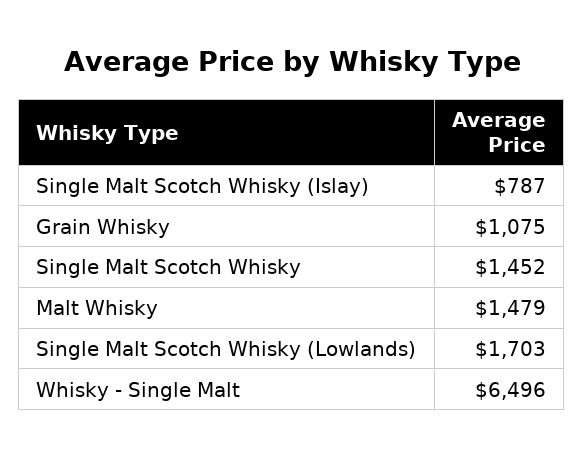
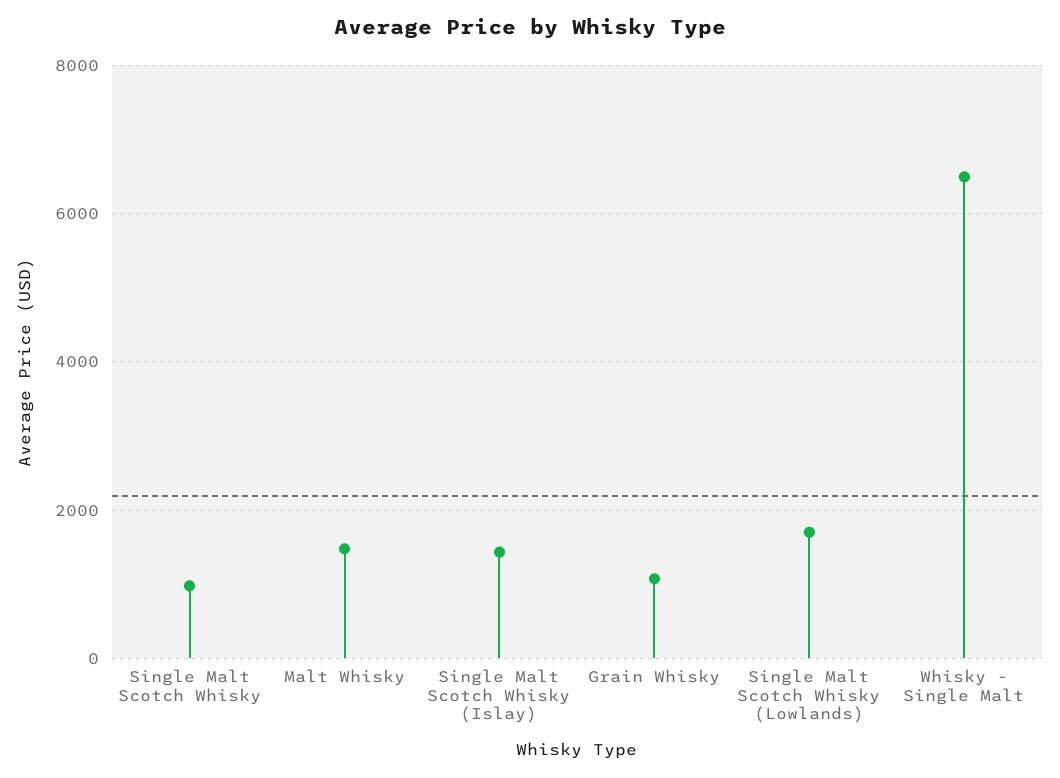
Single Malt Scotch Whisky (Islay): 787 -> 1400
Single Malt Scotch Whisky: 1452 -> 1000

